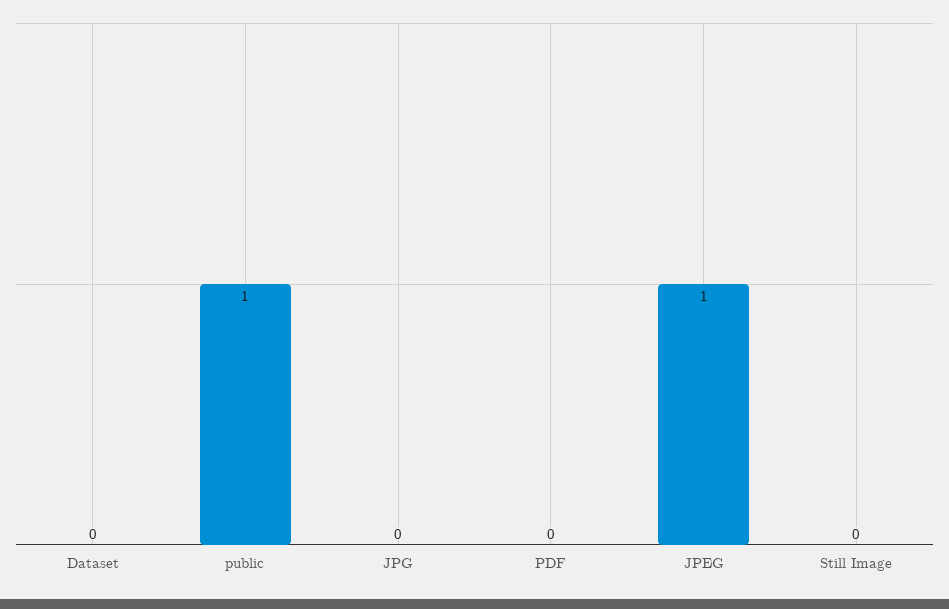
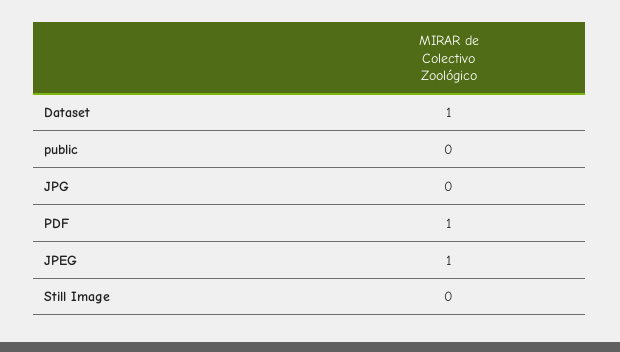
Dataset: 0 -> 1
public: 1 -> 0
PDF: 0 -> 1

